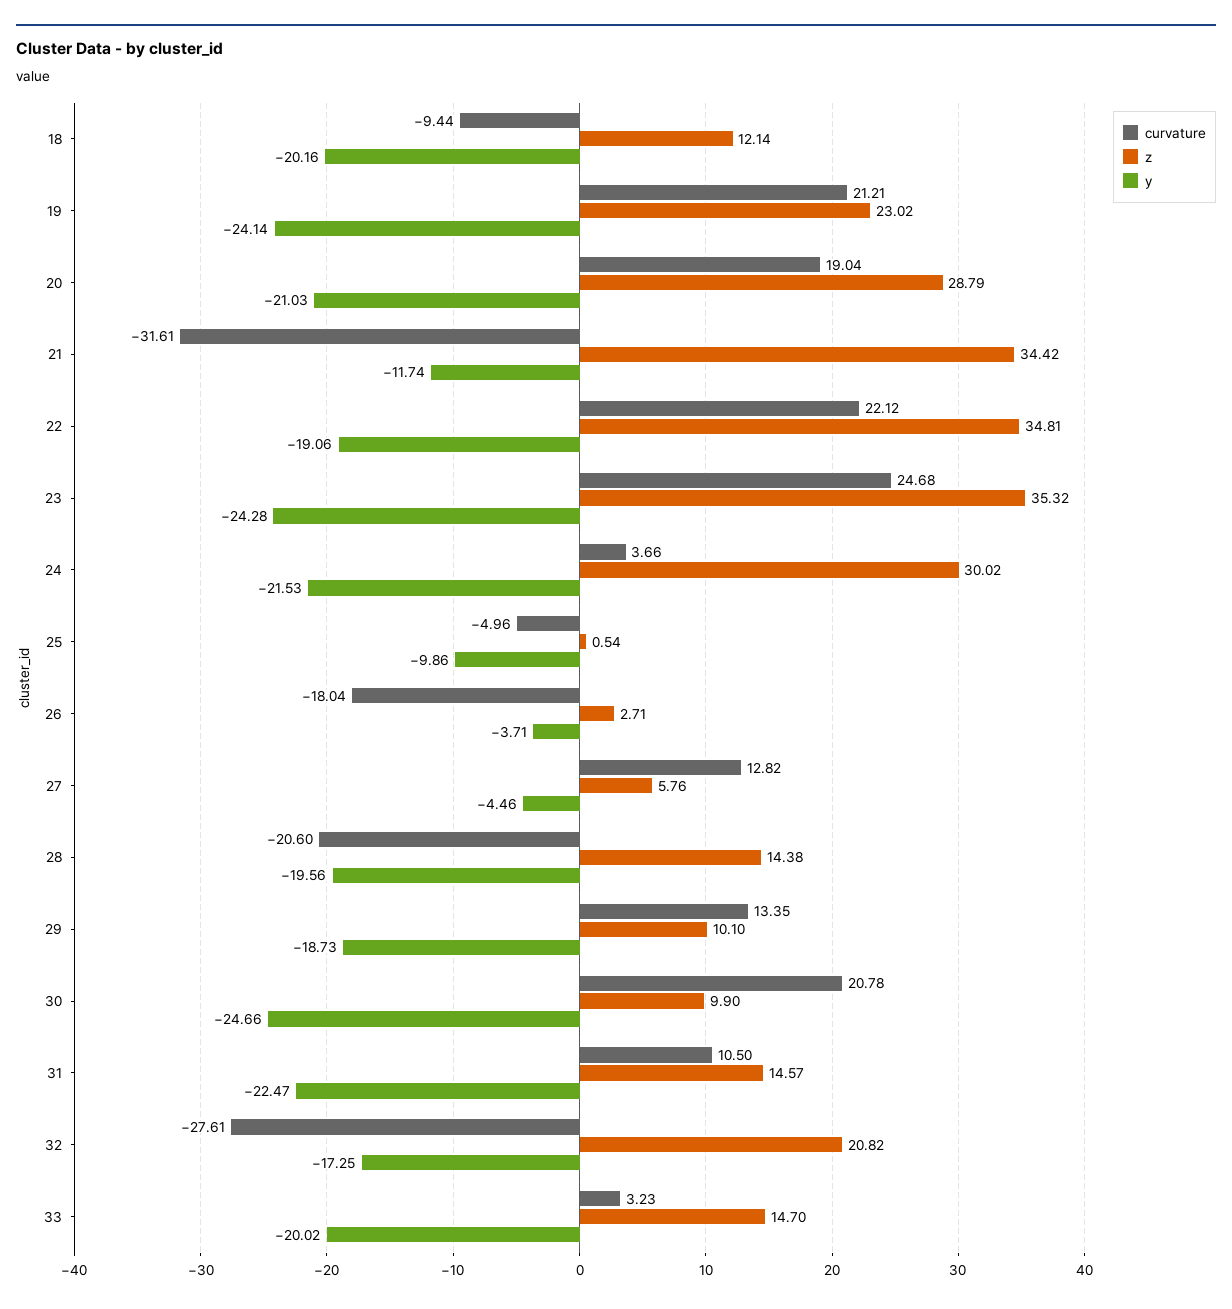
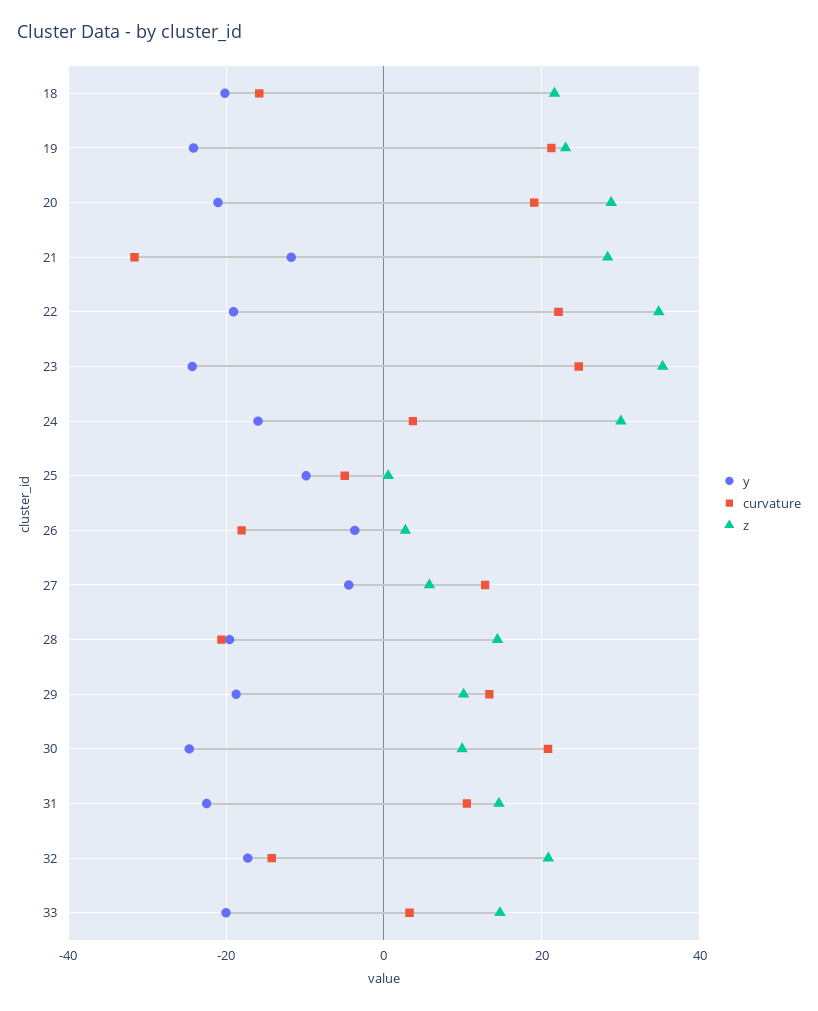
curvature, 18: -9.44 -> -16
z, 18: 12.14 -> 22
z, 21: 34.42 -> 28
y, 24: -21.53 -> -16
curvature, 32: -27.61 -> -14

